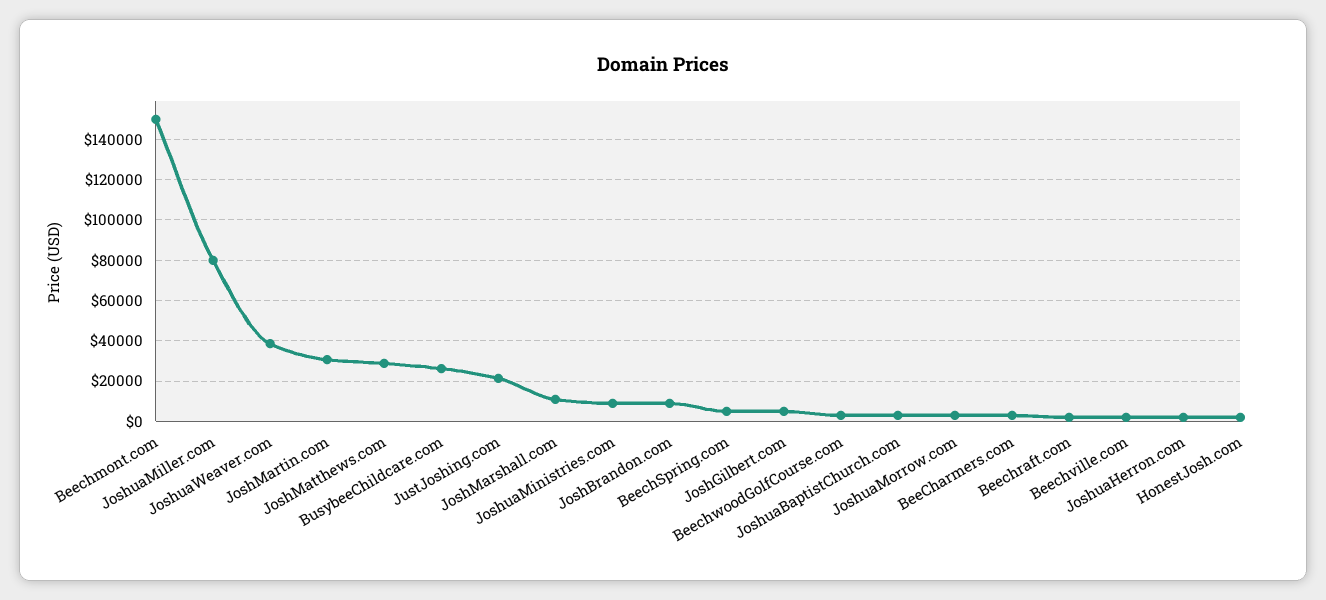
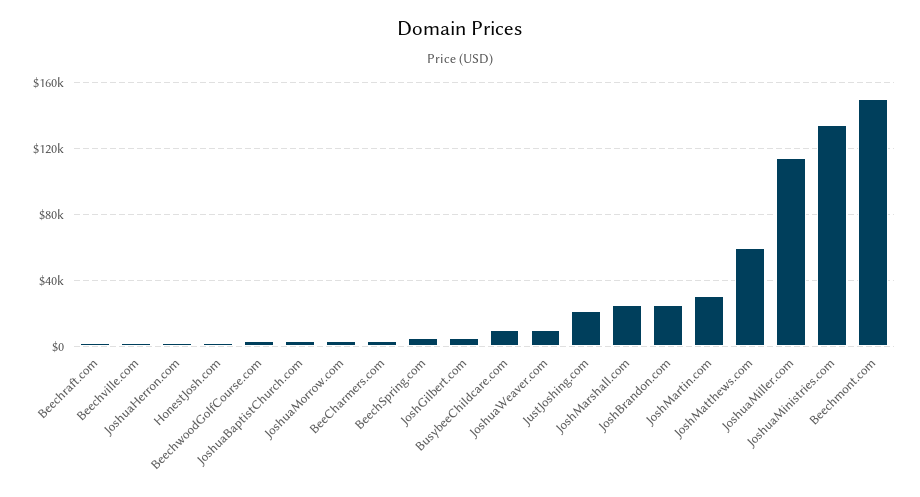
JoshuaMiller.com: 80000 -> 115000
JoshuaWeaver.com: 40000 -> 10000
JoshMatthews.com: 30000 -> 60000
BusybeeChildcare.com: 25000 -> 10000
JoshMarshall.com: 10000 -> 25000
JoshuaMinistries.com: 10000 -> 135000
JoshBrandon.com: 10000 -> 25000

